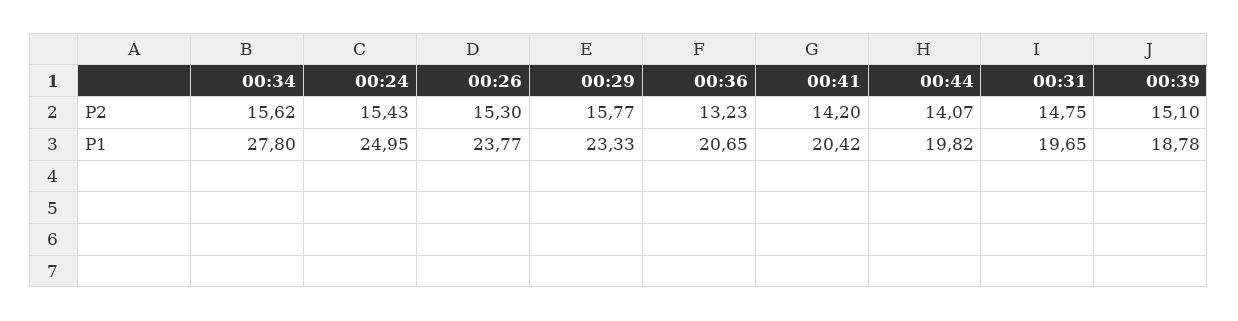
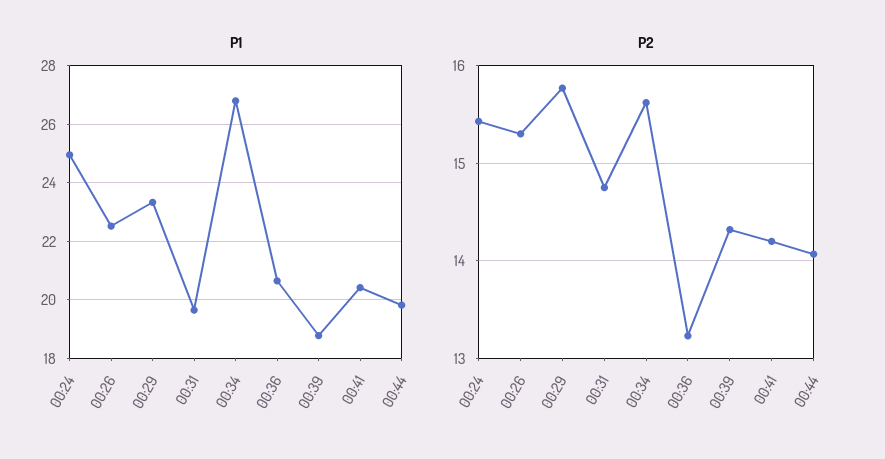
P2, 00:39: 15.1 -> 14.3
P1, 00:34: 27.8 -> 26.75
P1, 00:26: 23.77 -> 22.5

